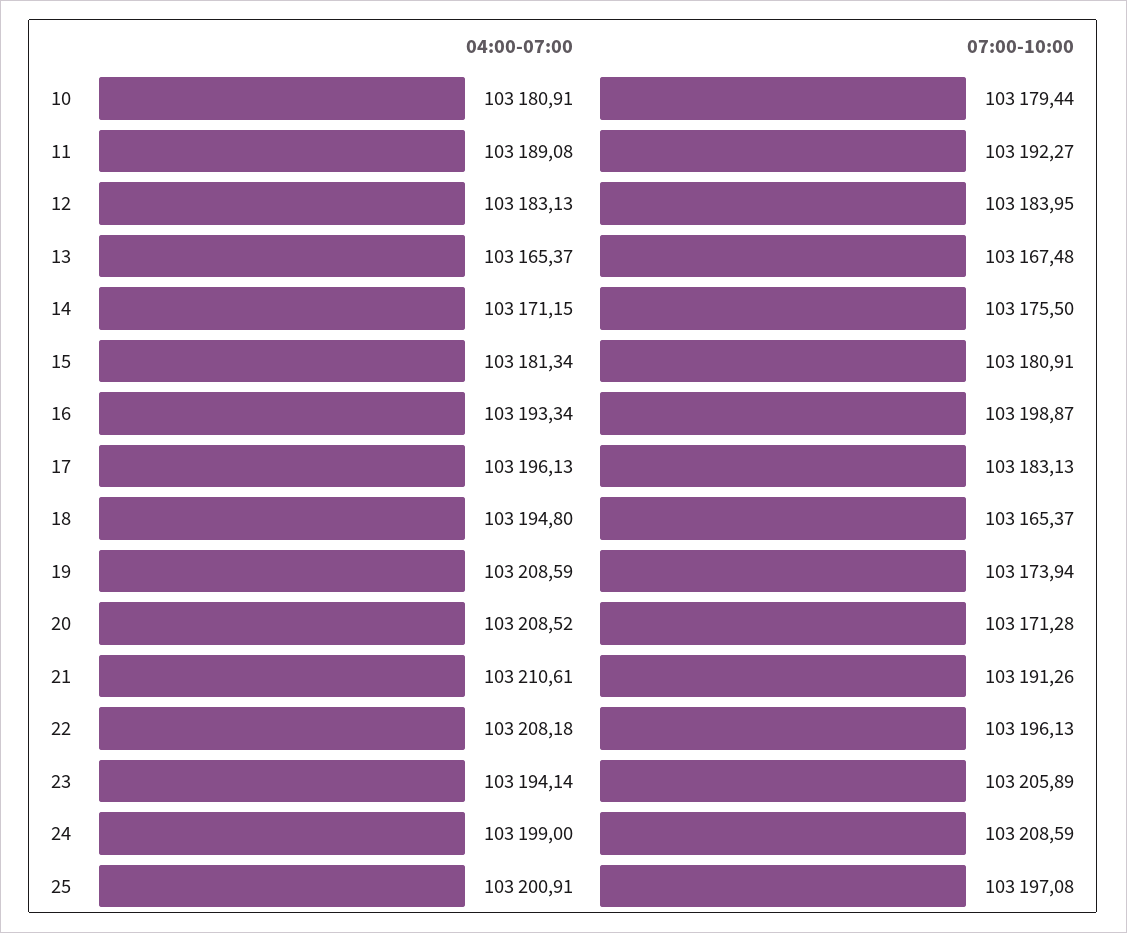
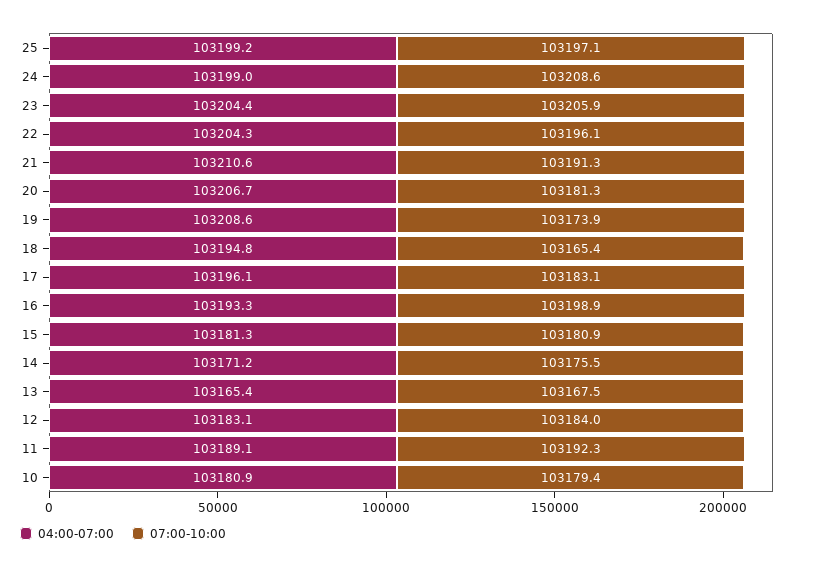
04:00-07:00, 20: 103208.52 -> 103206.7
07:00-10:00, 20: 103171.28 -> 103181.3
04:00-07:00, 22: 103208.18 -> 103204.3
04:00-07:00, 23: 103194.14 -> 103204.4
04:00-07:00, 25: 103200.91 -> 103199.2

